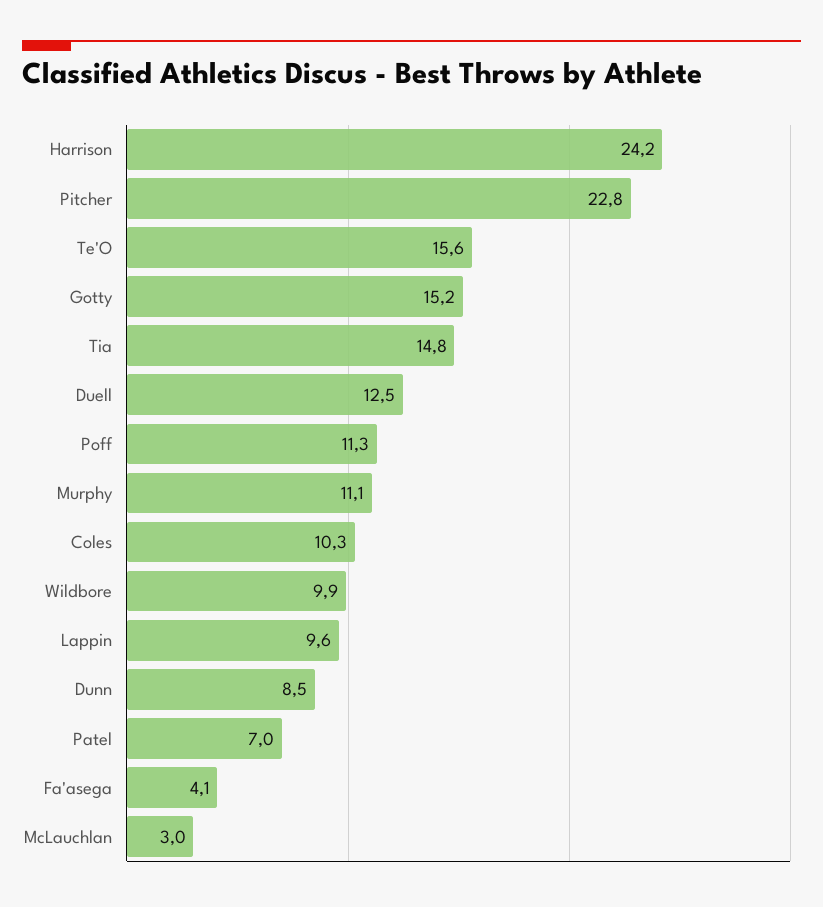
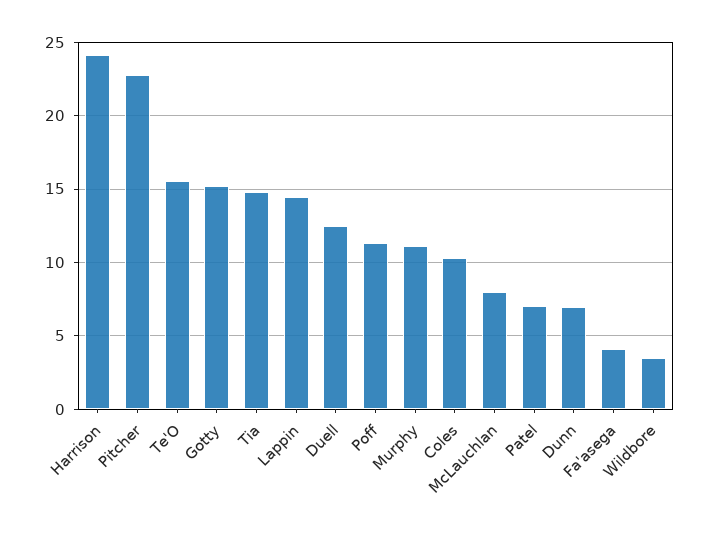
Wildbore: 9.9 -> 3.5
Lappin: 9.6 -> 14.5
Dunn: 8.5 -> 7
McLauchlan: 3 -> 8

